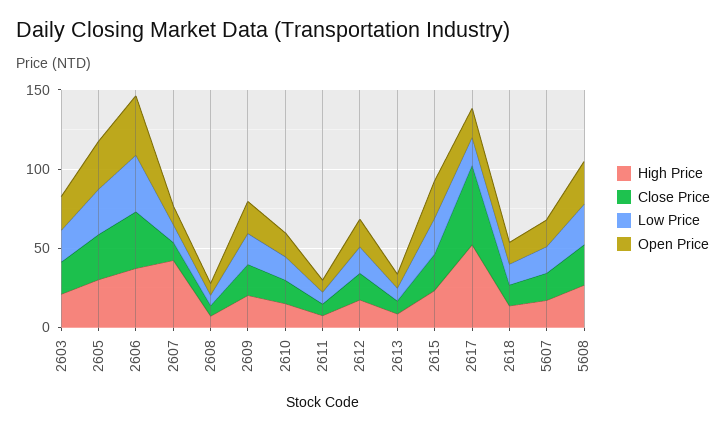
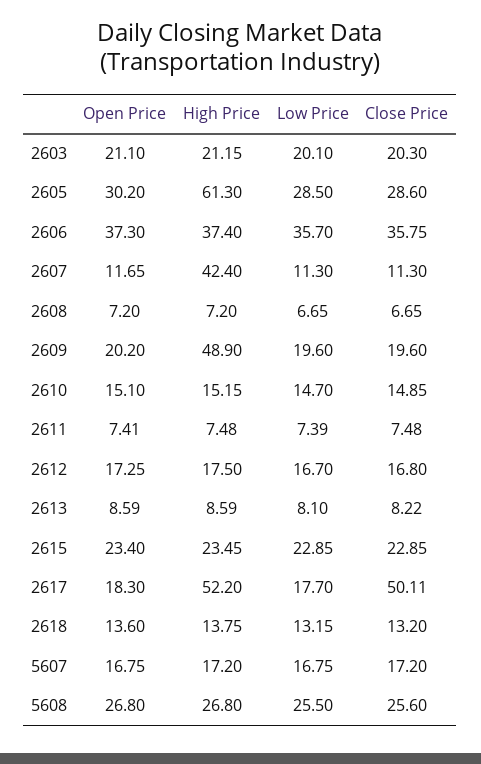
High Price, 2605: 30 -> 61.3
High Price, 2609: 20 -> 48.9

